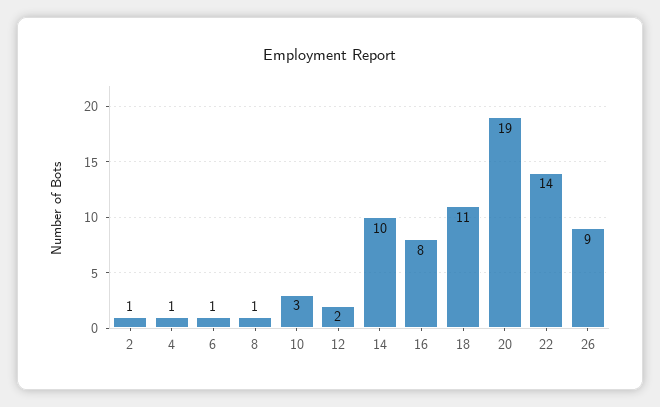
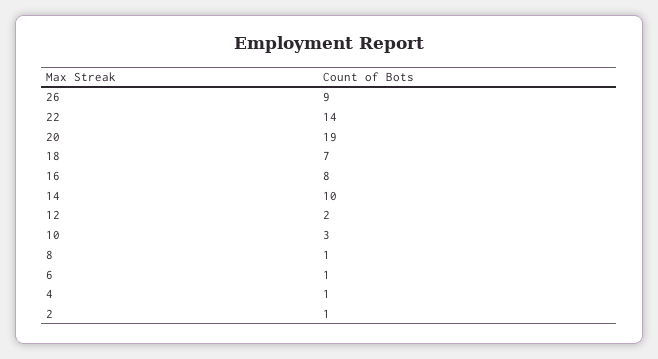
18: 11 -> 7

